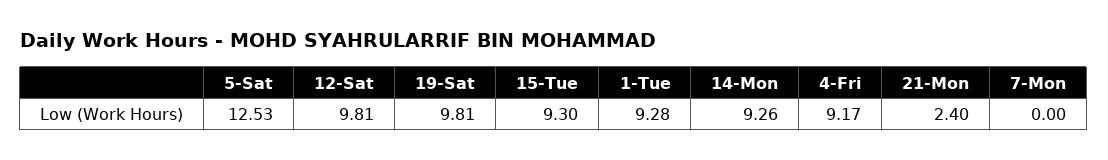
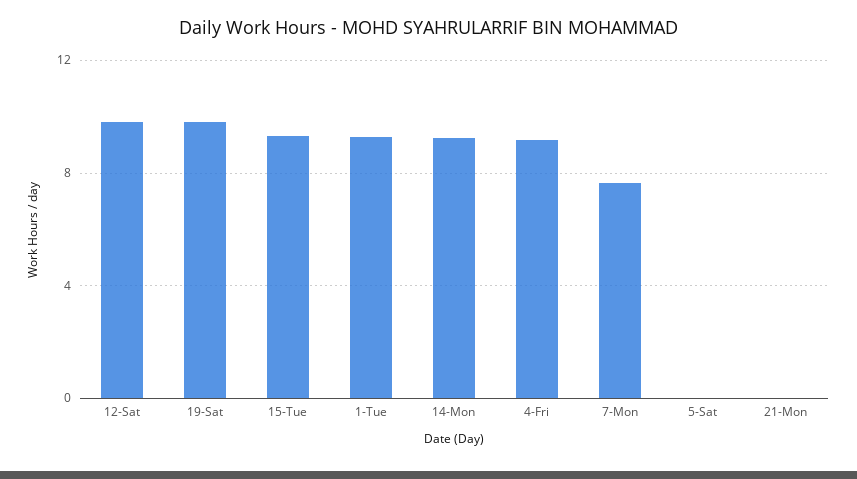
5-Sat: 12.53 -> 0
21-Mon: 2.4 -> 0
7-Mon: 0 -> 7.5

